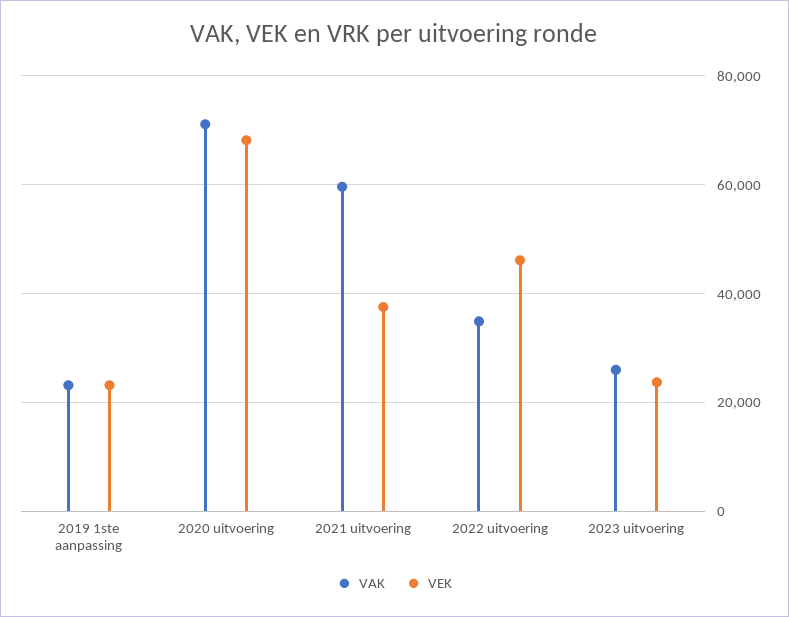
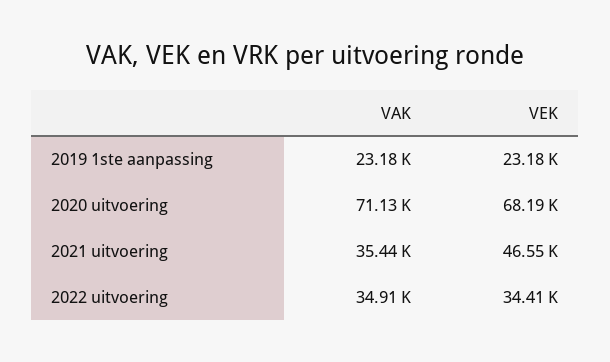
VAK, 2021 uitvoering: 60000 -> 35440
VEK, 2021 uitvoering: 38000 -> 46550
VEK, 2022 uitvoering: 46000 -> 34410
VAK, 2023 uitvoering: 26000 -> none
VEK, 2023 uitvoering: 24000 -> none

